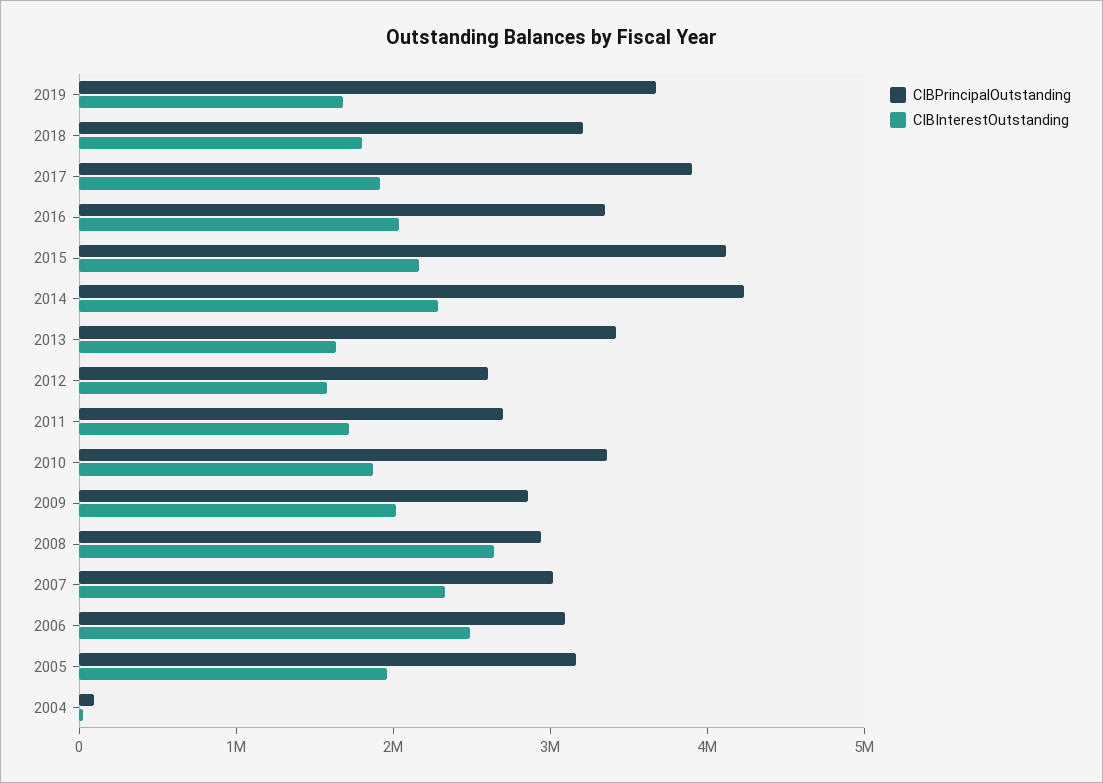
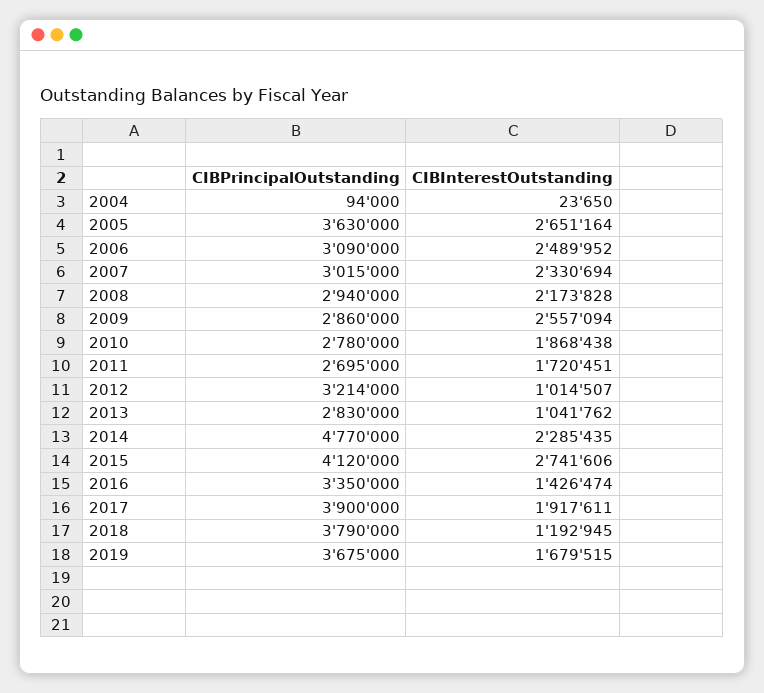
CIBPrincipalOutstanding, 2018: 3200000 -> 3790000
CIBInterestOutstanding, 2018: 1800000 -> 1192945
CIBInterestOutstanding, 2016: 2000000 -> 1426474
CIBInterestOutstanding, 2015: 2200000 -> 2741606
CIBPrincipalOutstanding, 2014: 4200000 -> 4770000
CIBPrincipalOutstanding, 2013: 3400000 -> 2830000
CIBInterestOutstanding, 2013: 1600000 -> 1041762
CIBPrincipalOutstanding, 2012: 2600000 -> 3214000
CIBInterestOutstanding, 2012: 1600000 -> 1014507
CIBPrincipalOutstanding, 2010: 3400000 -> 2780000
CIBInterestOutstanding, 2009: 2000000 -> 2557094
CIBInterestOutstanding, 2008: 2600000 -> 2173828
CIBPrincipalOutstanding, 2005: 3200000 -> 3630000
CIBInterestOutstanding, 2005: 2000000 -> 2651164

